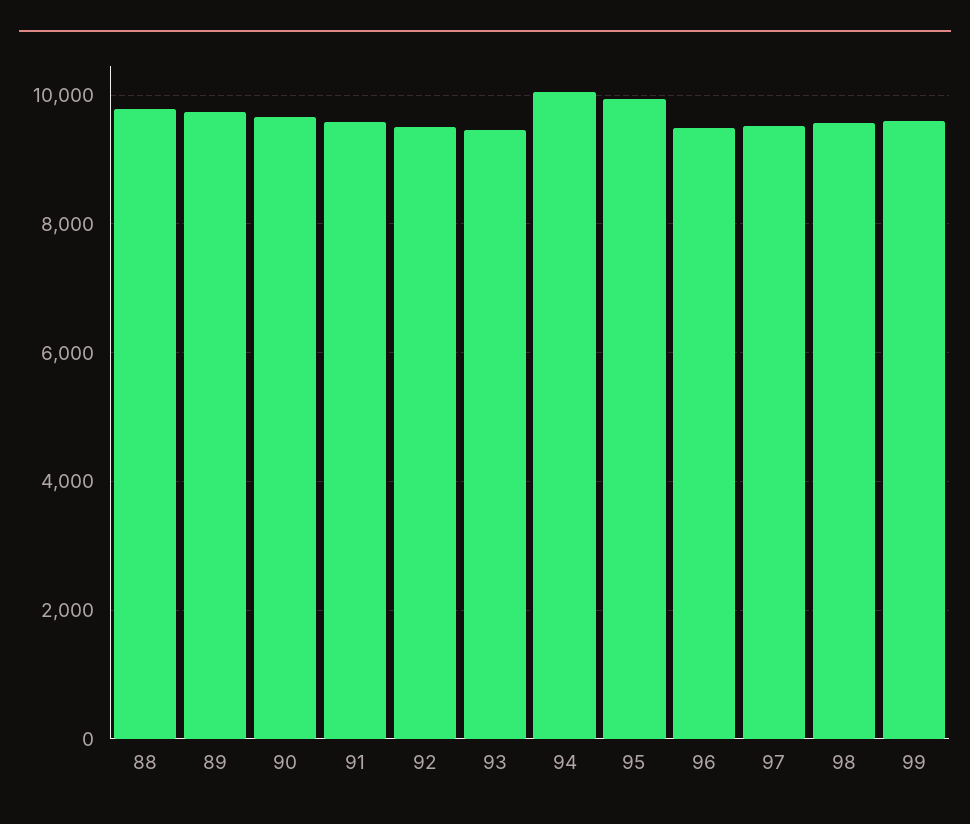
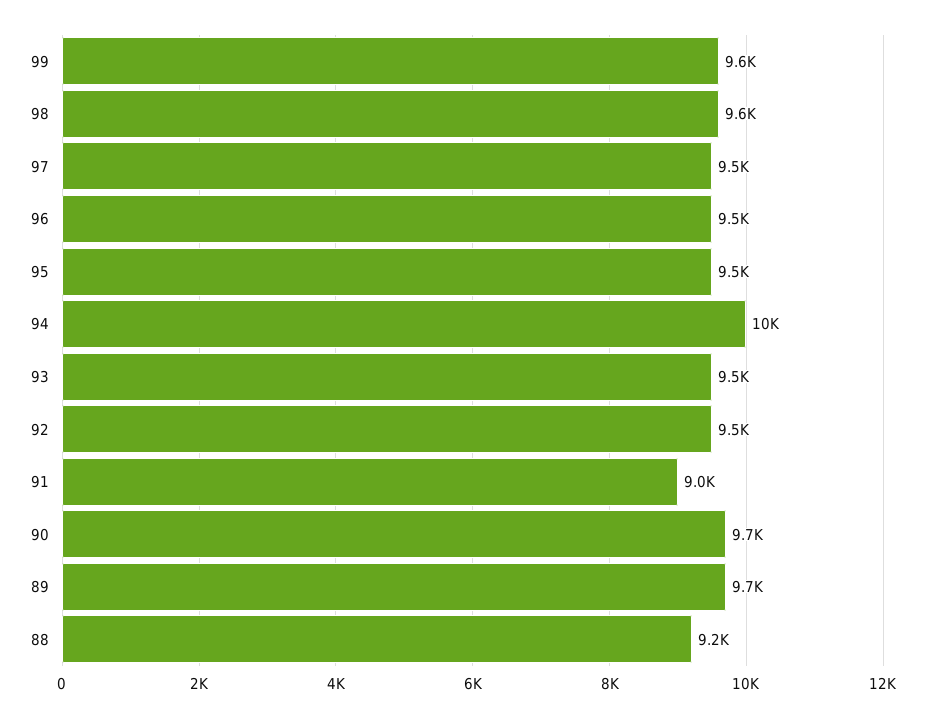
88: 9800 -> 9200
91: 9600 -> 9000
95: 10000 -> 9500

